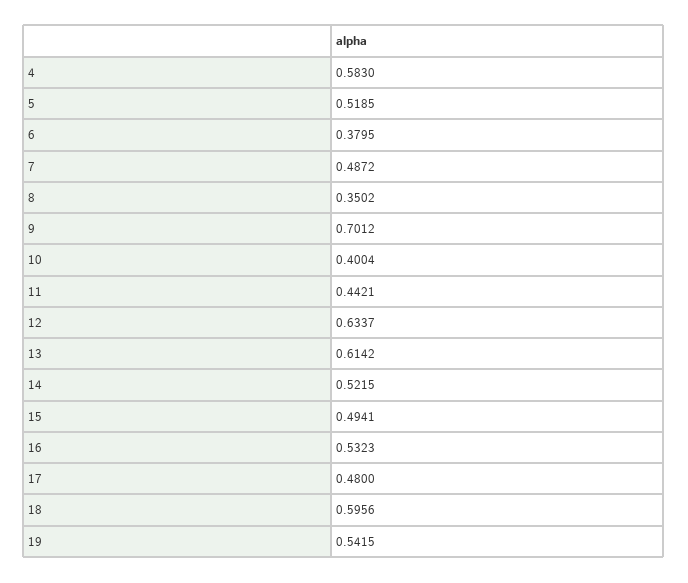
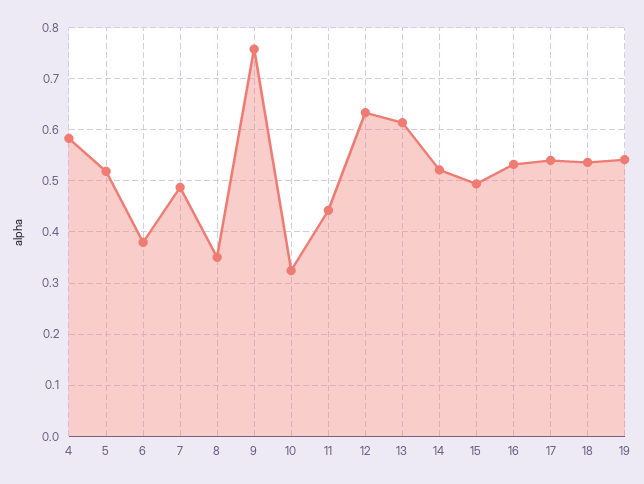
9: 0.7012 -> 0.76
10: 0.4004 -> 0.32
17: 0.48 -> 0.54
18: 0.5956 -> 0.54

